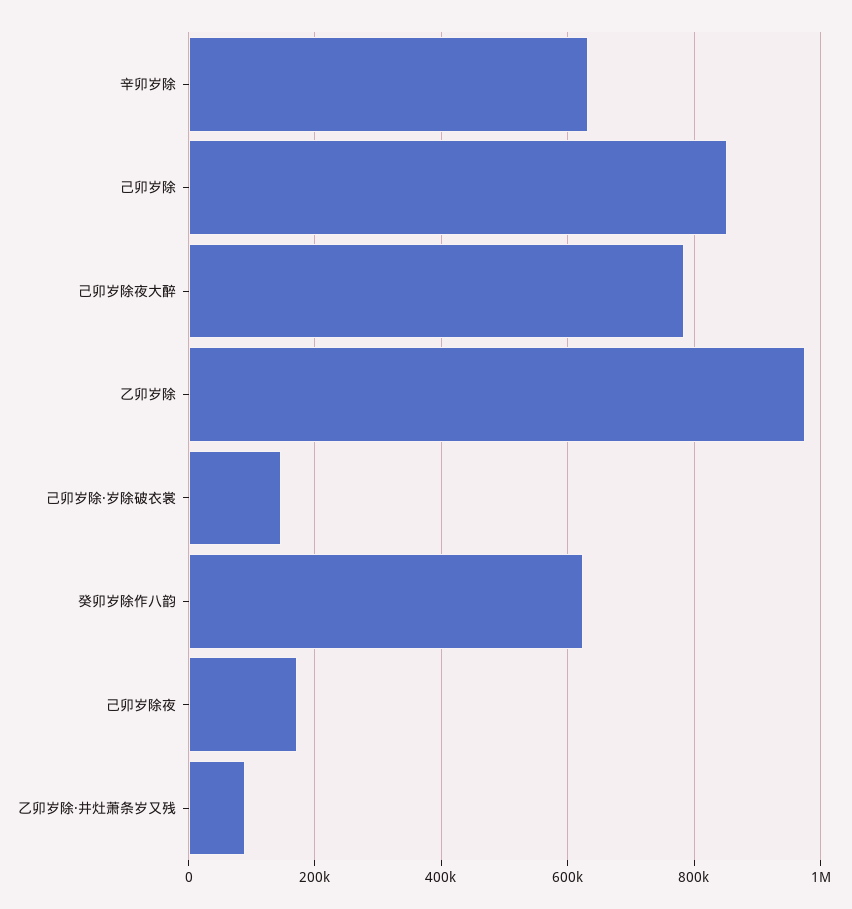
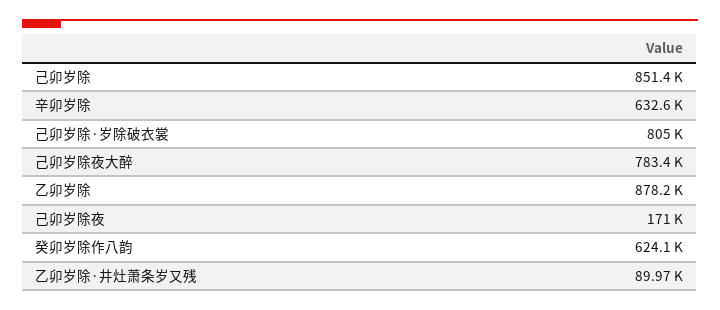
乙卯岁除: 980000 -> 878200
己卯岁除·岁除破衣裳: 140000 -> 805000

